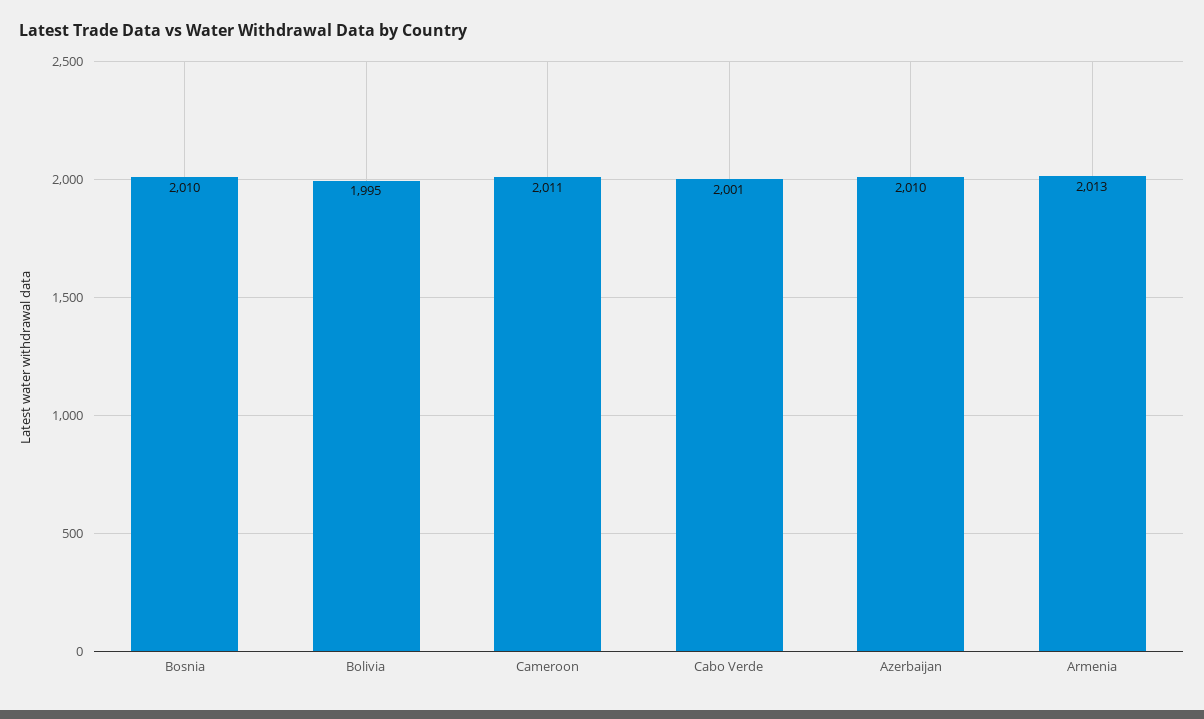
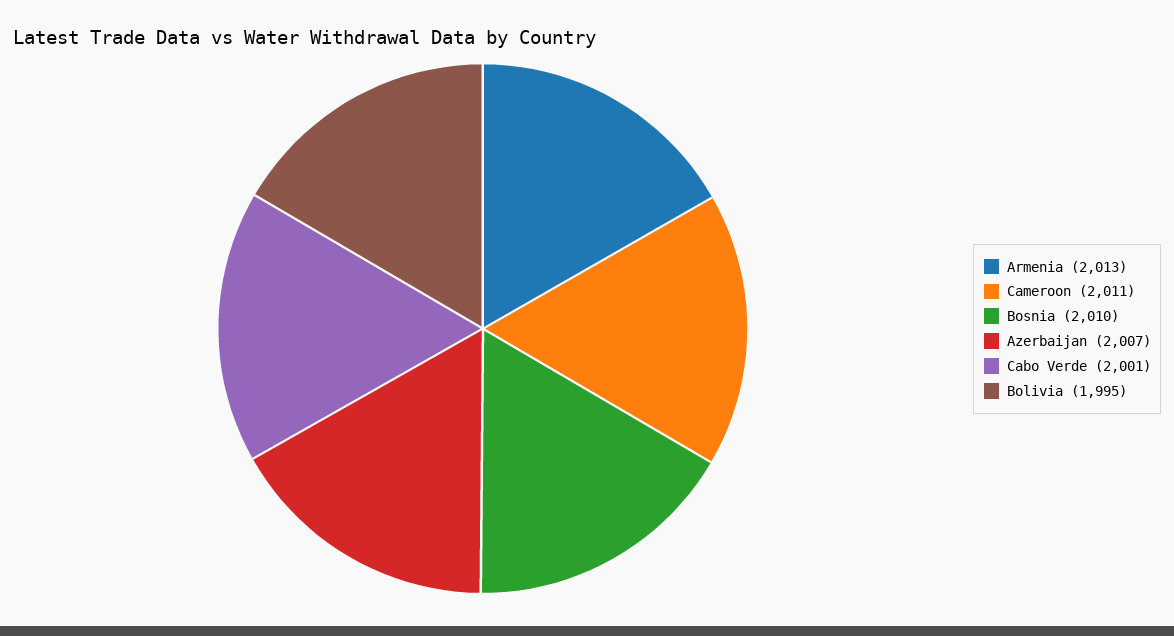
Azerbaijan: 2010 -> 2007

